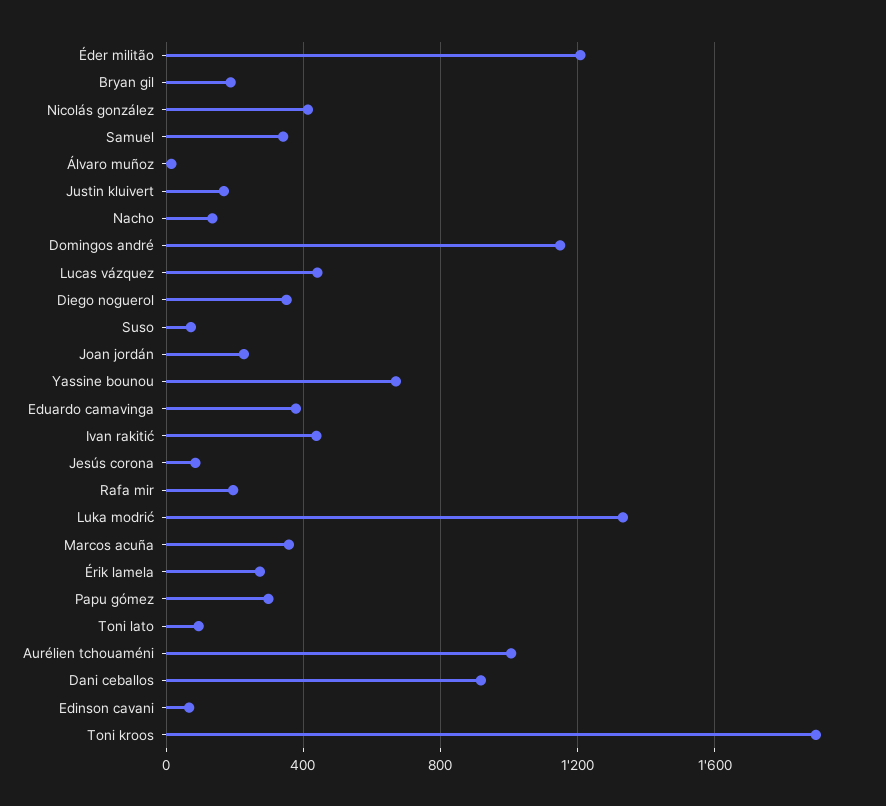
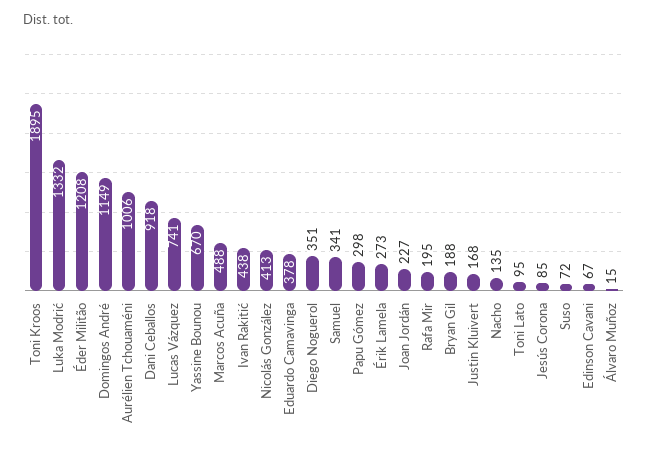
Lucas vázquez: 450 -> 741
Marcos acuña: 350 -> 488

